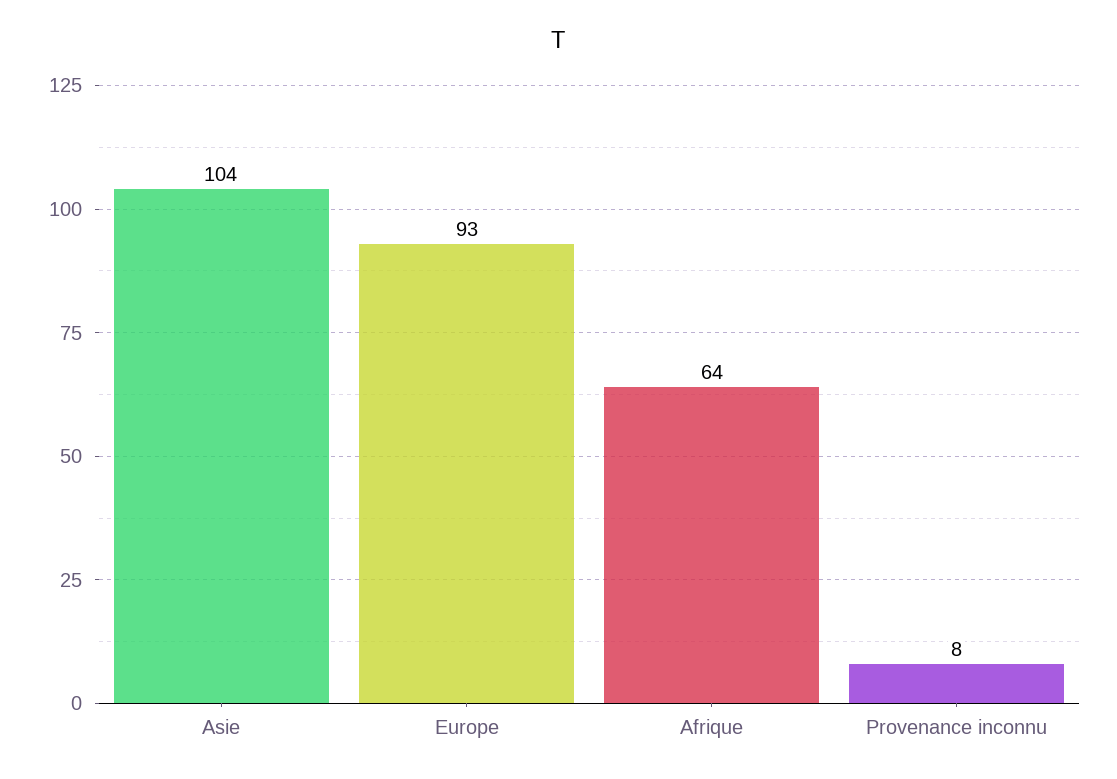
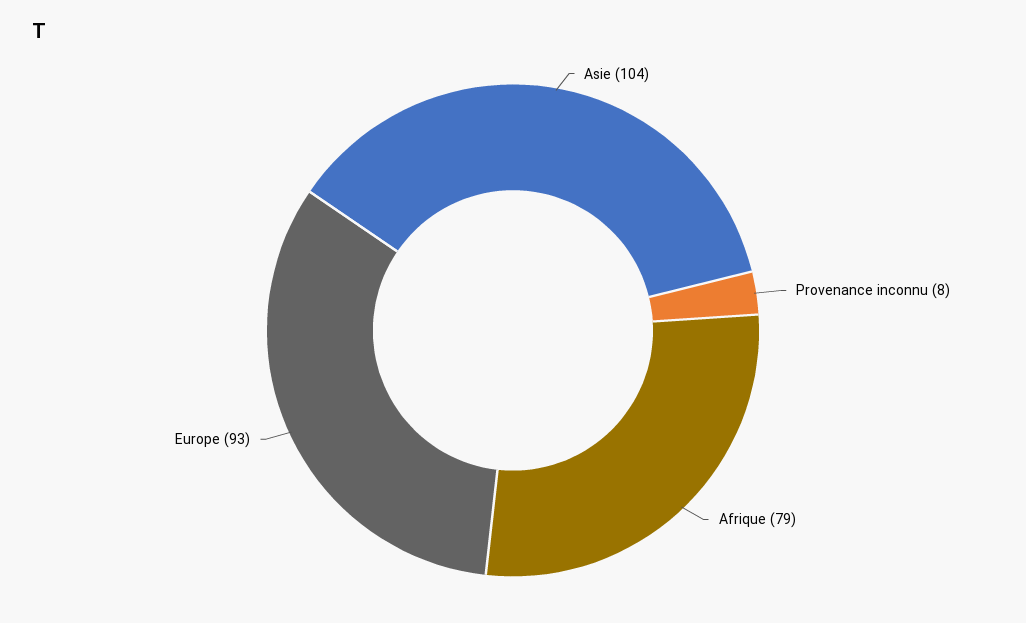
Afrique: 64 -> 79

